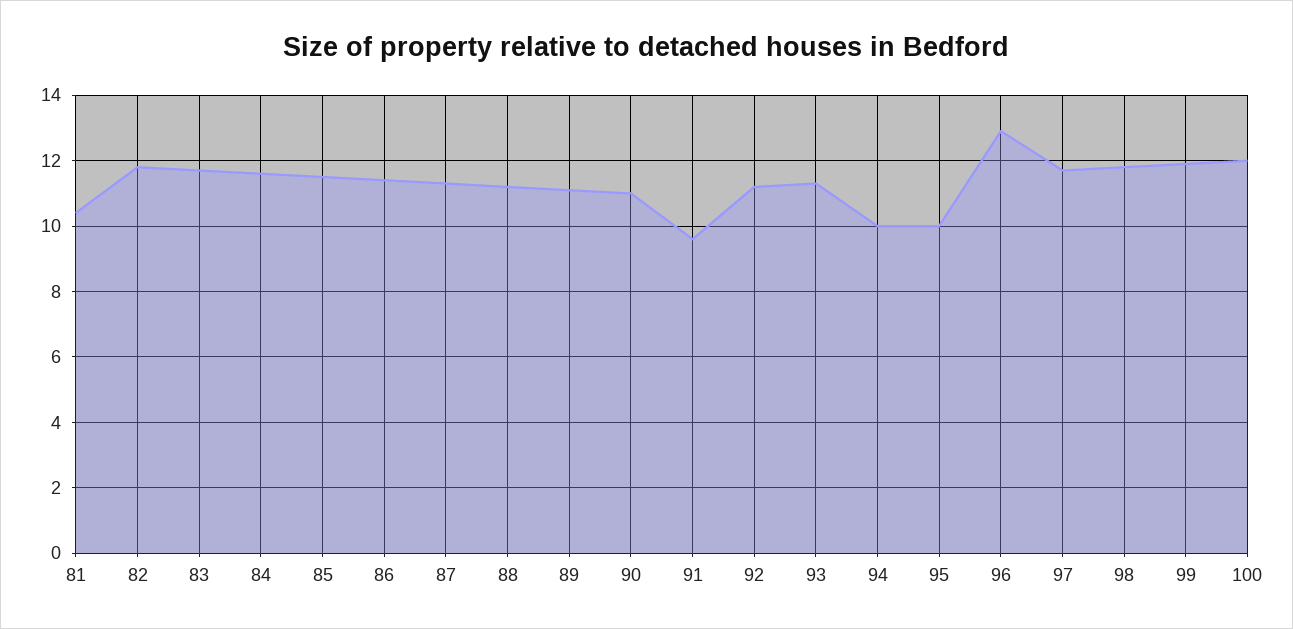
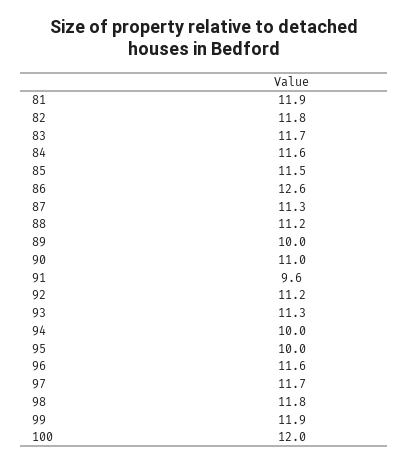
81: 10.5 -> 11.9
86: 11.5 -> 12.6
89: 11 -> 10
96: 13 -> 11.6

